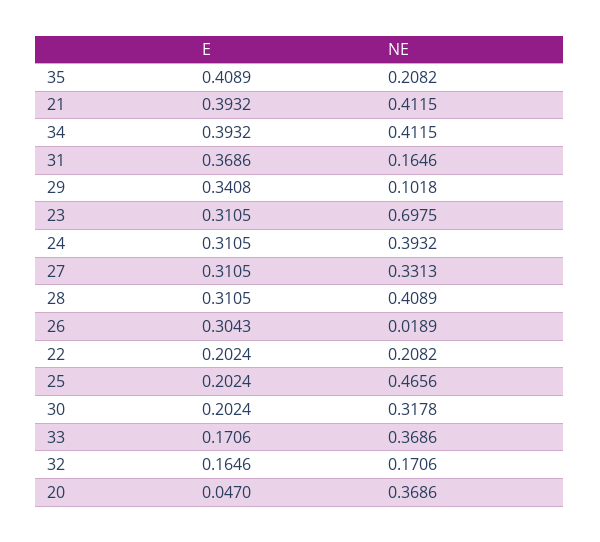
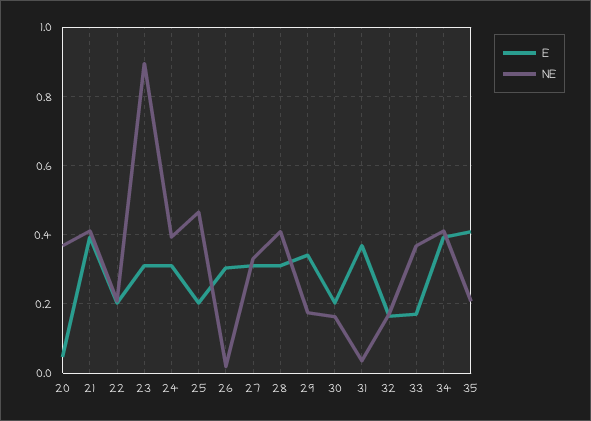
NE, 31: 0.1646 -> 0.04
NE, 29: 0.1018 -> 0.18
NE, 23: 0.6975 -> 0.9
NE, 30: 0.3178 -> 0.16

